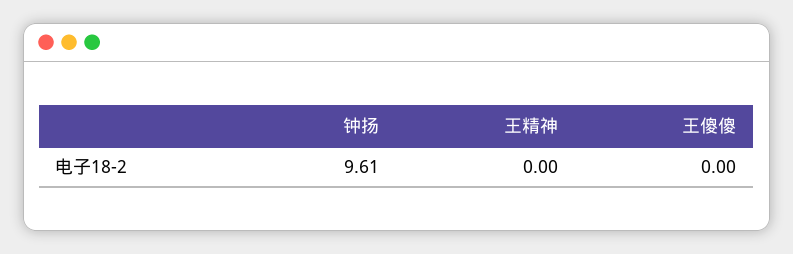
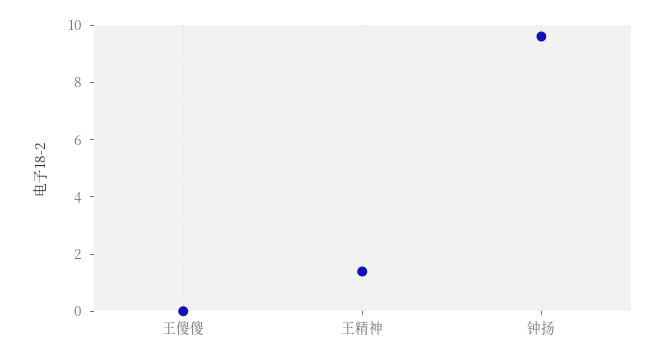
王精神: 0 -> 1.5

